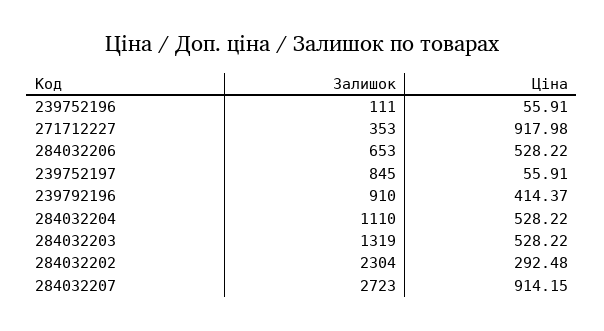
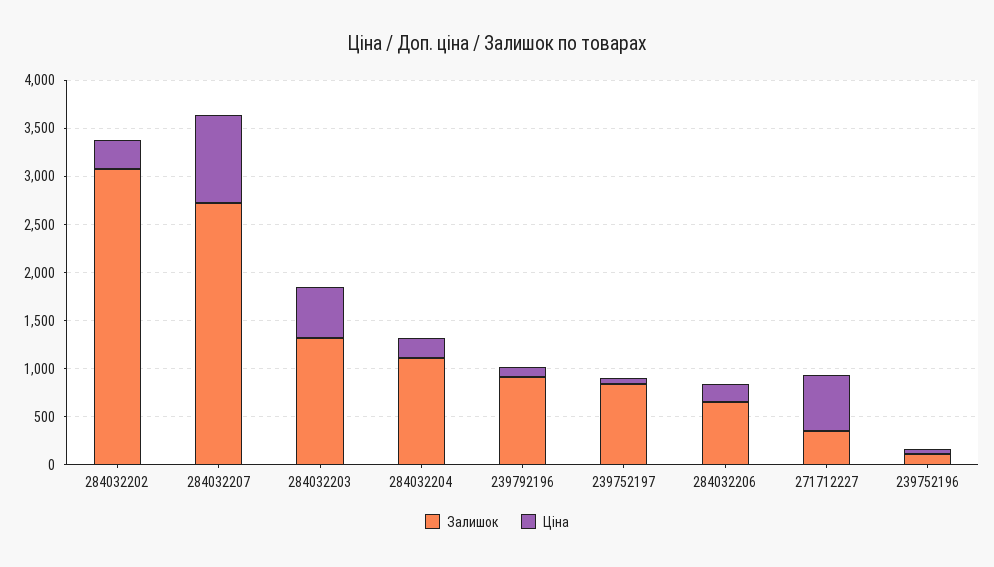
Ціна, 271712227: 917.98 -> 600
Ціна, 284032206: 528.22 -> 200
Ціна, 239792196: 414.37 -> 100
Ціна, 284032204: 528.22 -> 200
Залишок, 284032202: 2304 -> 3100

